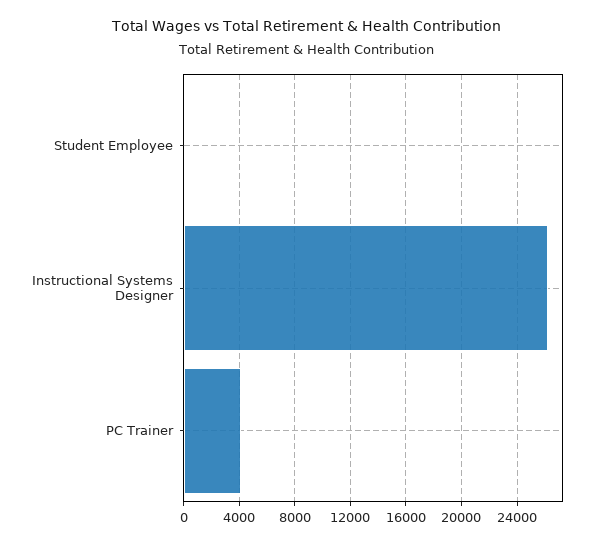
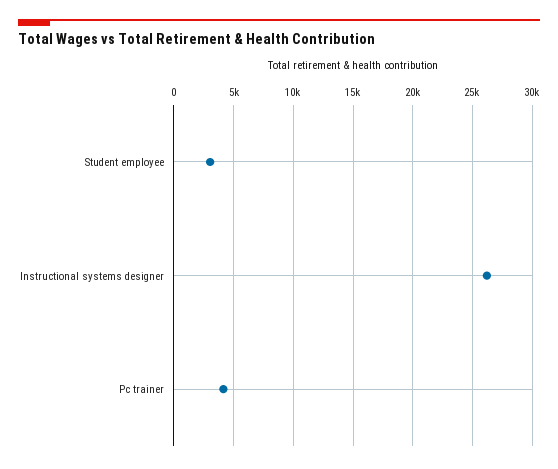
Student Employee: 0 -> 3000

